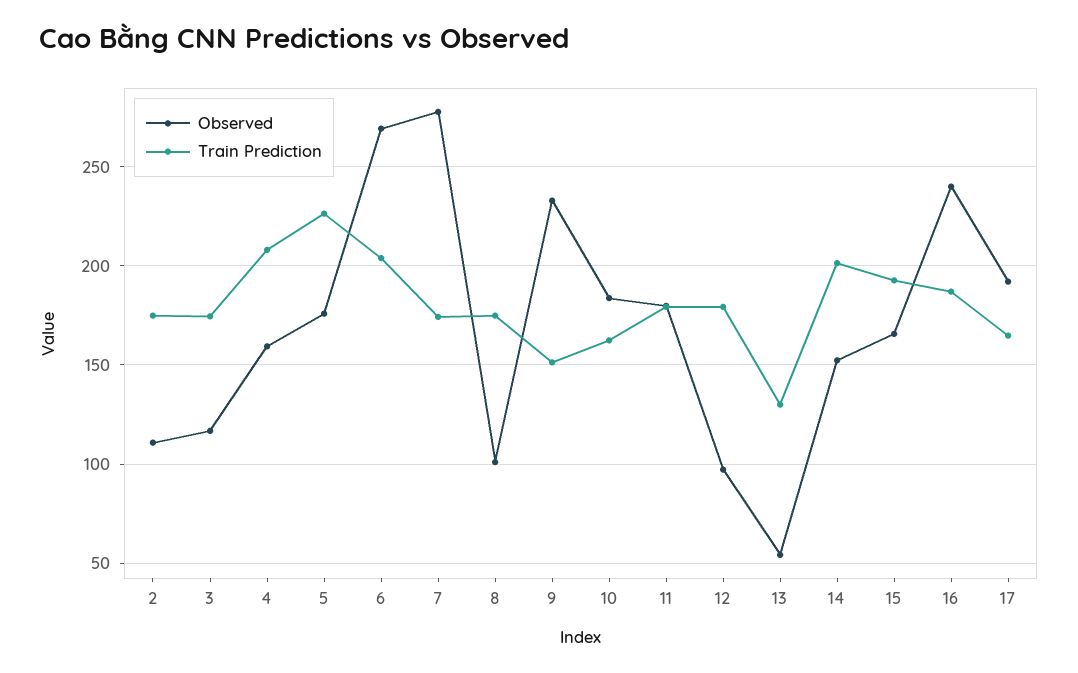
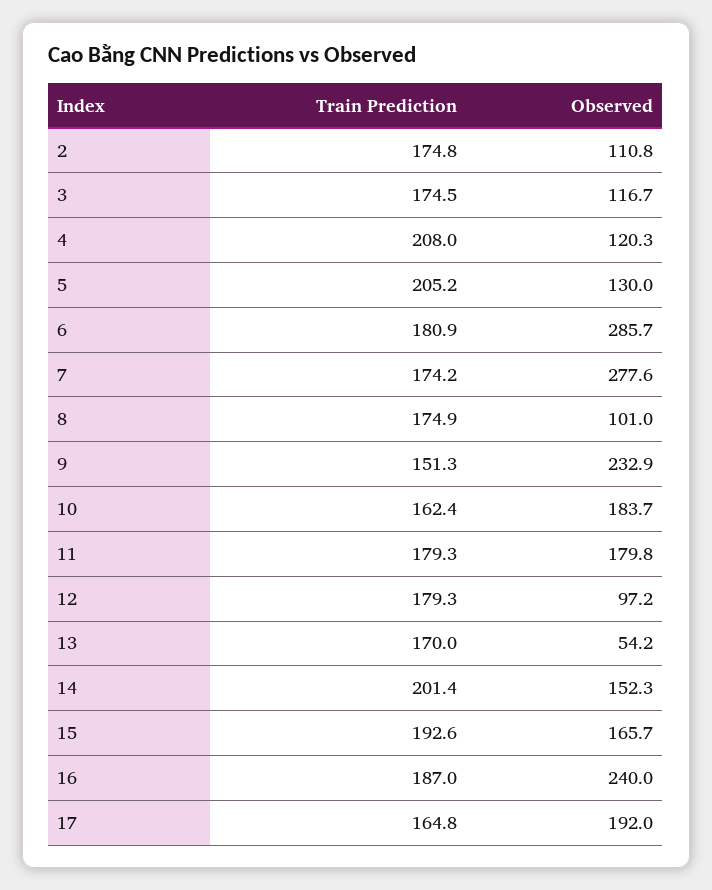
Observed, 4: 160 -> 120.3
Observed, 5: 175 -> 130
Train Prediction, 5: 225 -> 205.2
Observed, 6: 270 -> 285.7
Train Prediction, 6: 205 -> 180.9
Train Prediction, 13: 130 -> 170

